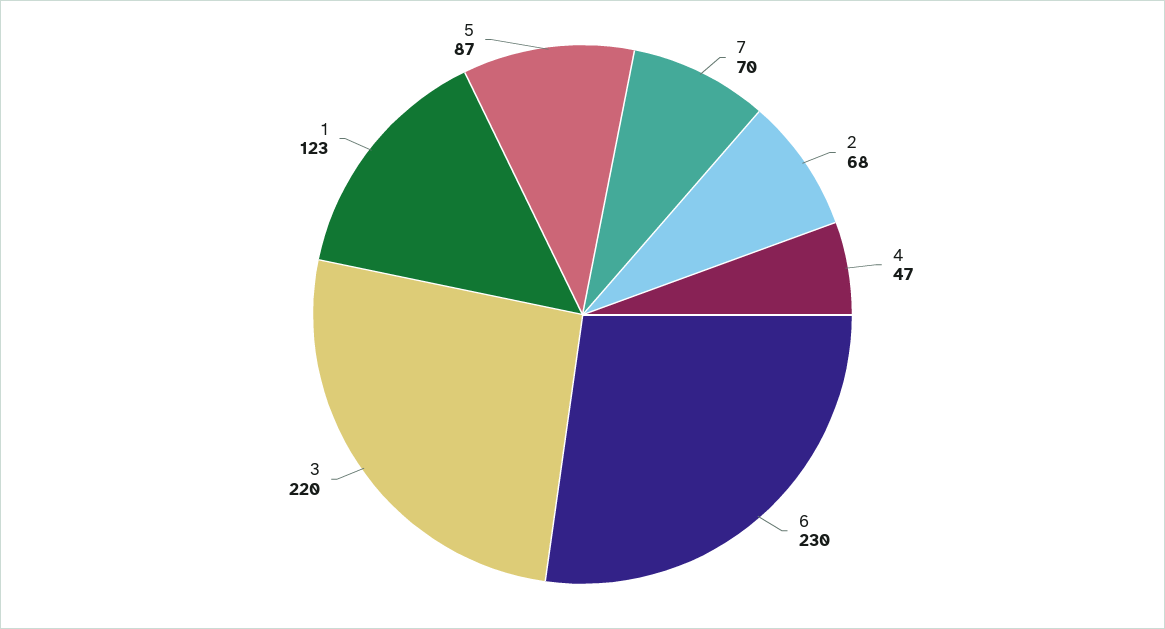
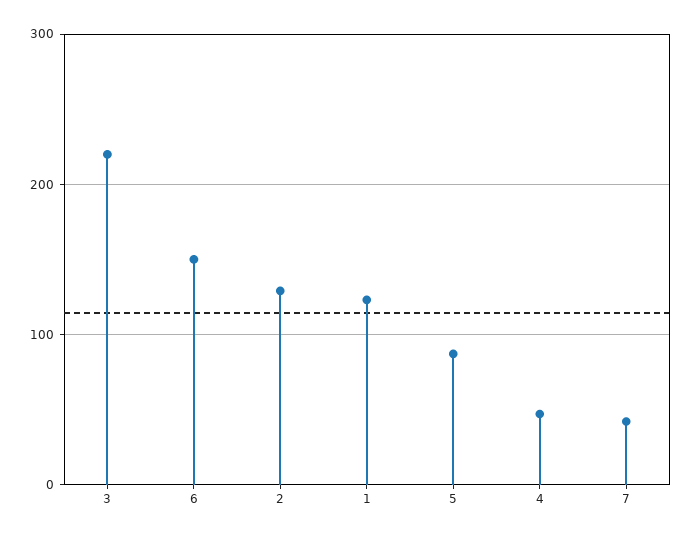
7: 70 -> 40
2: 68 -> 130
6: 230 -> 150

